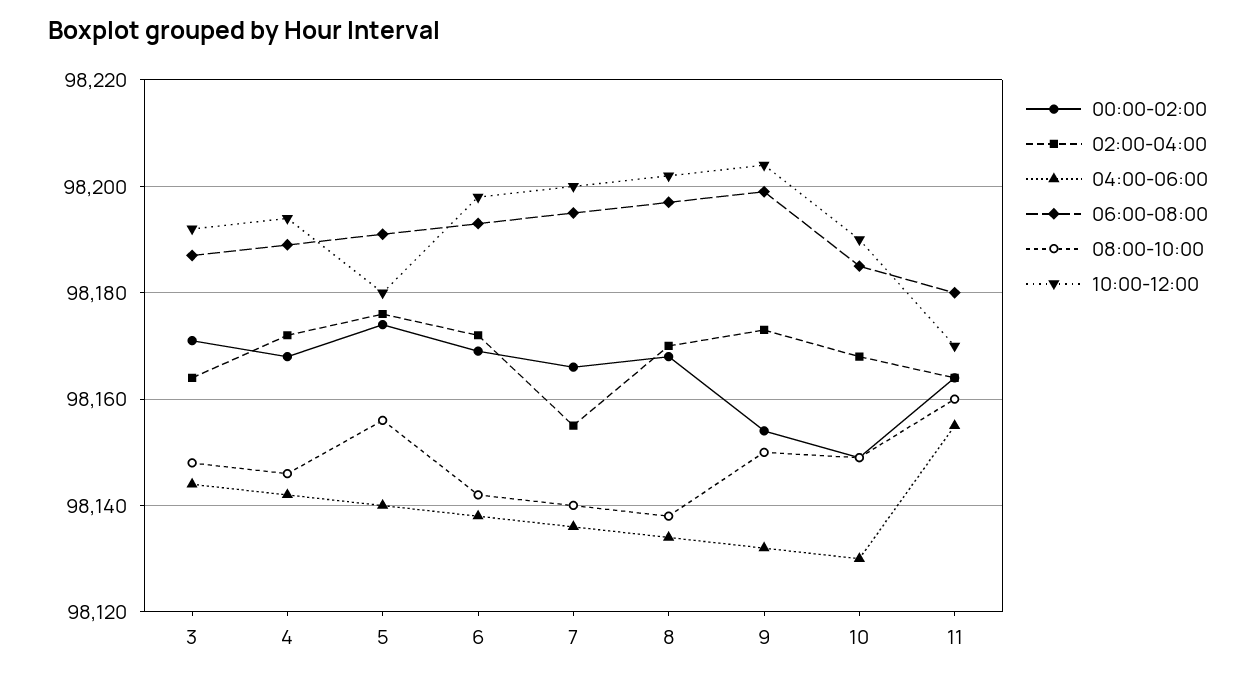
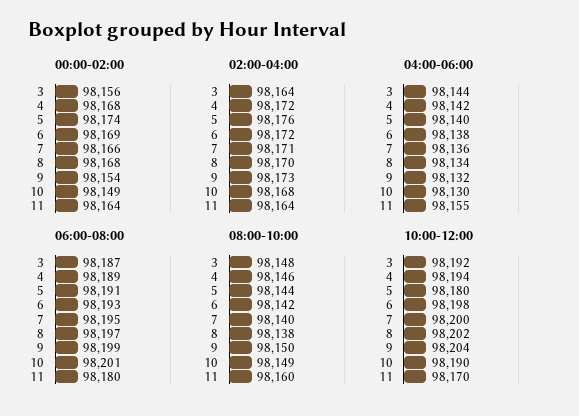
00:00-02:00, 3: 98170 -> 98156
08:00-10:00, 5: 98155 -> 98144
02:00-04:00, 7: 98155 -> 98171
06:00-08:00, 10: 98185 -> 98201

